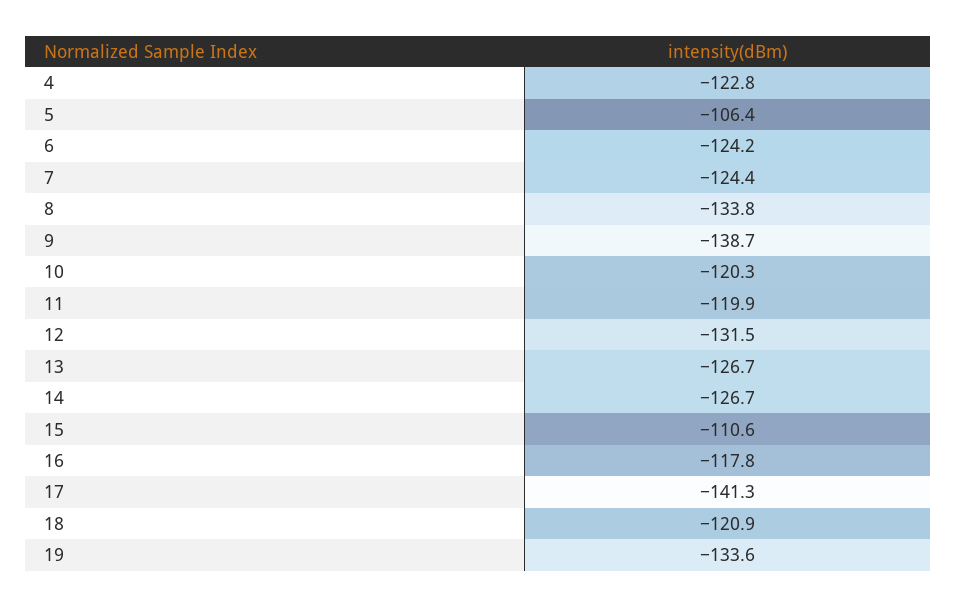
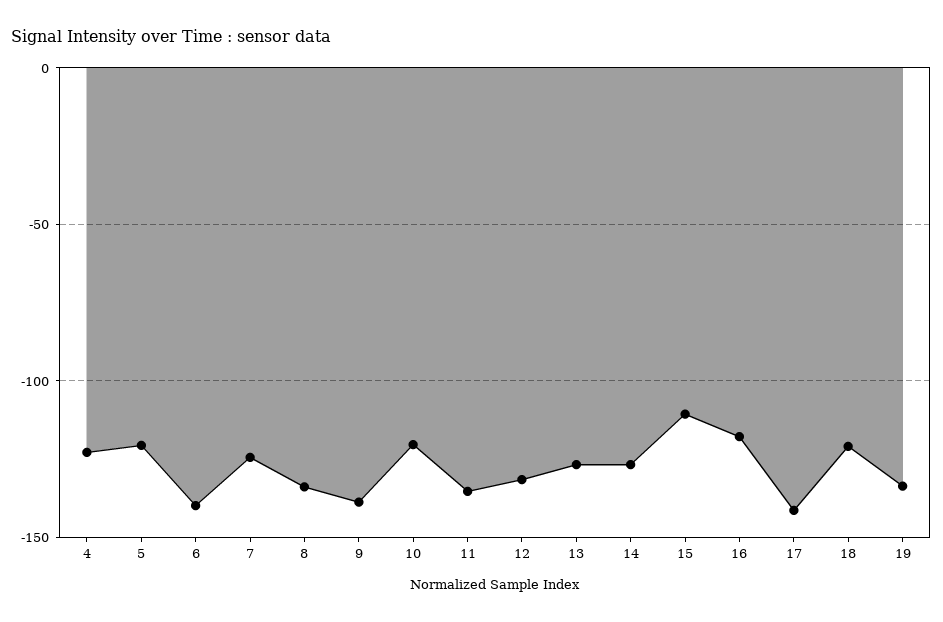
5: -106.4 -> -120
6: -124.2 -> -140
11: -119.9 -> -135

